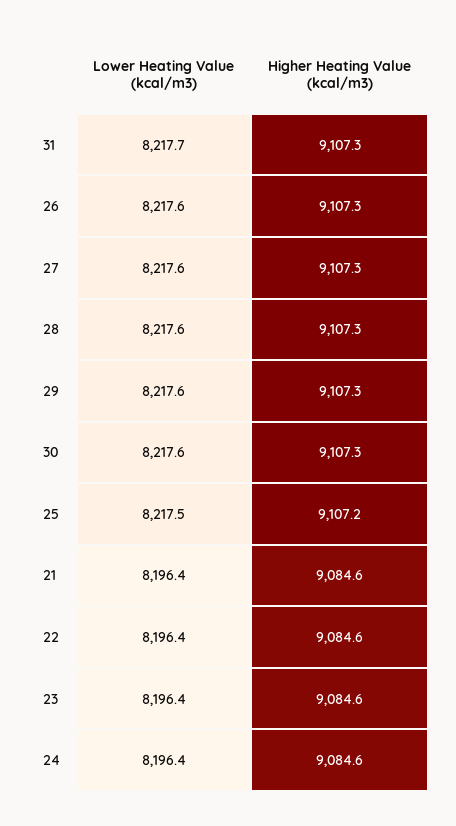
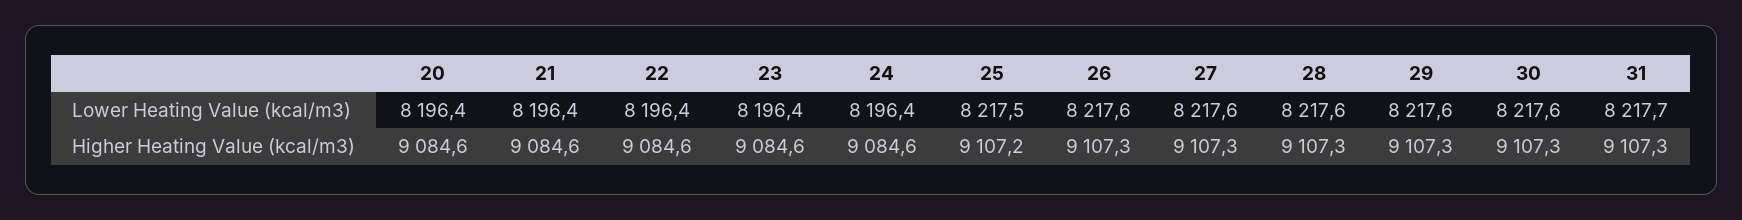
Lower Heating Value (kcal/m3), 20: none -> 8196.4
Higher Heating Value (kcal/m3), 20: none -> 9084.6

